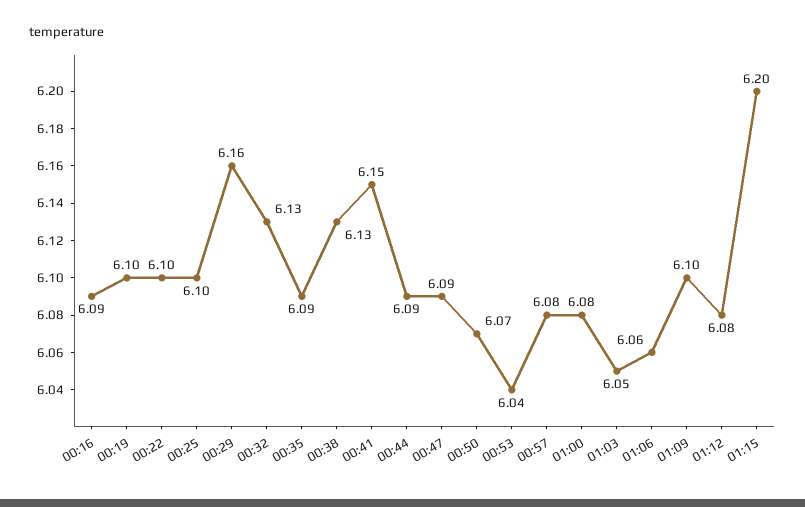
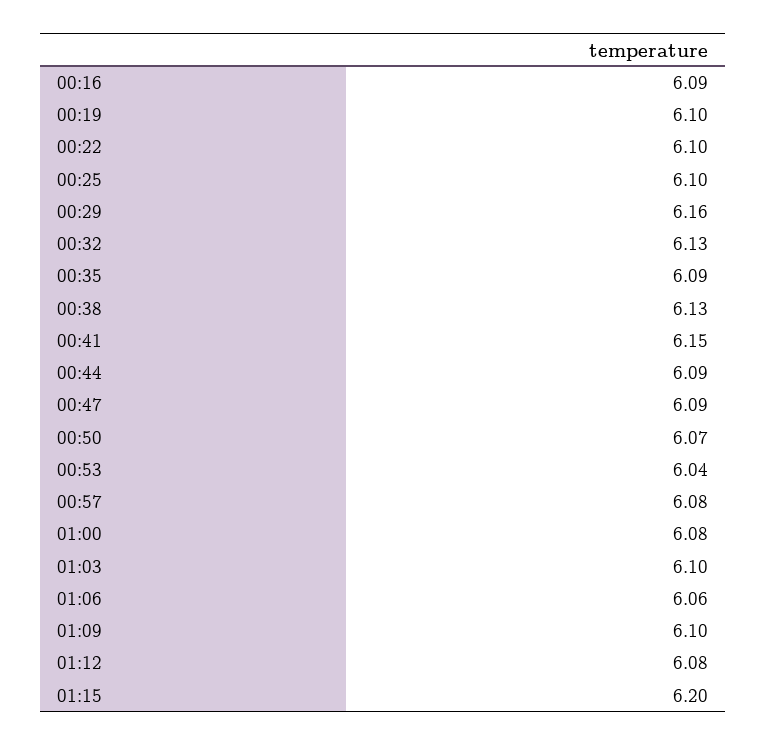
01:03: 6.05 -> 6.1

